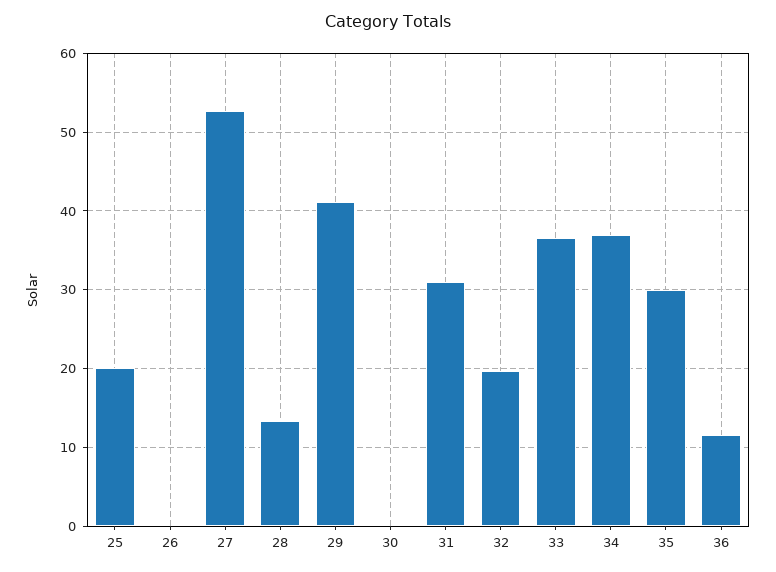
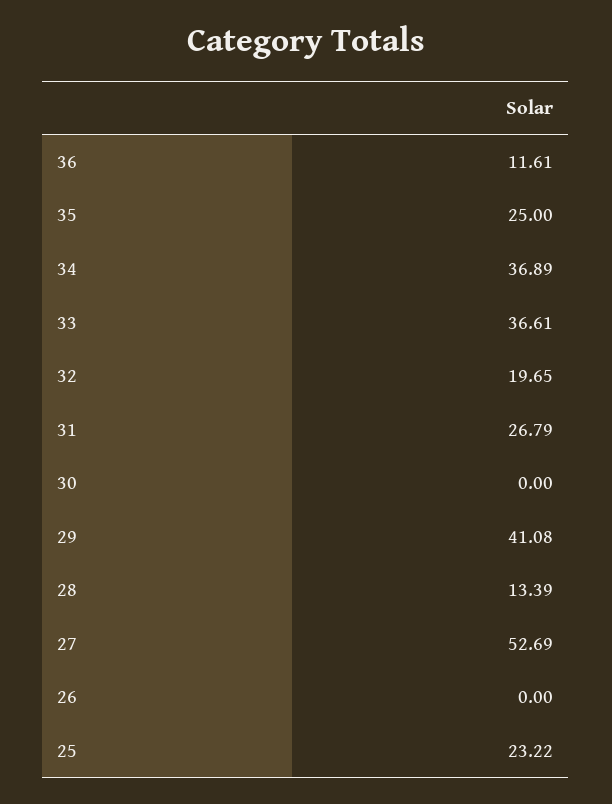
25: 20 -> 23.22
31: 31 -> 26.79
35: 30 -> 25

